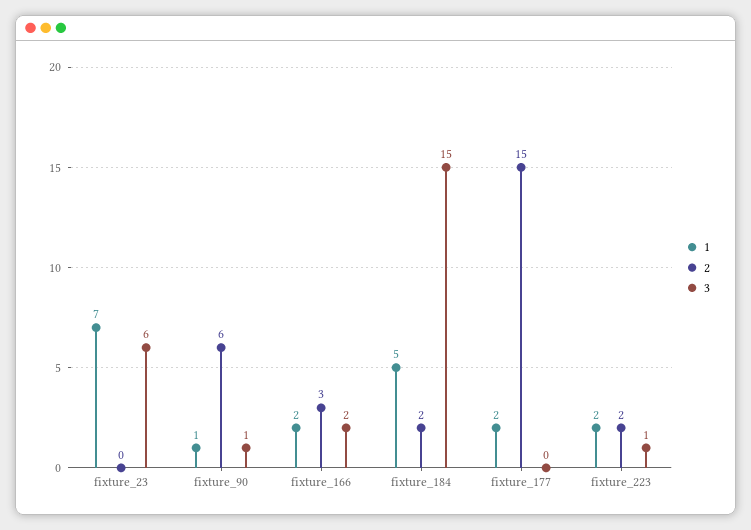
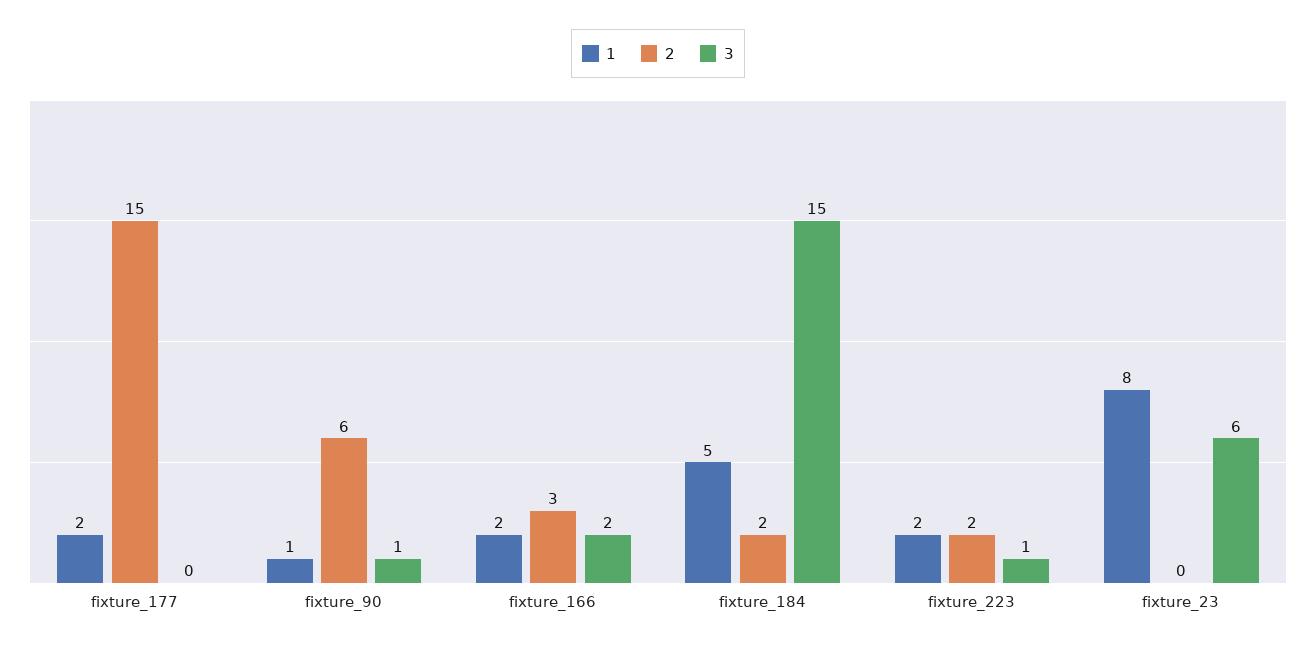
1, fixture_23: 7 -> 8

